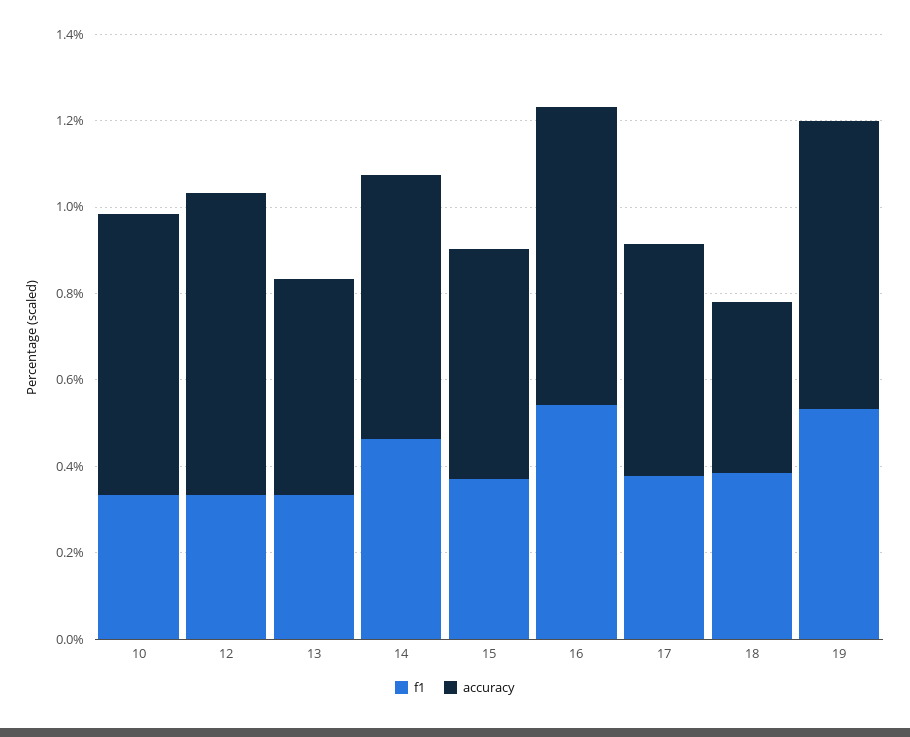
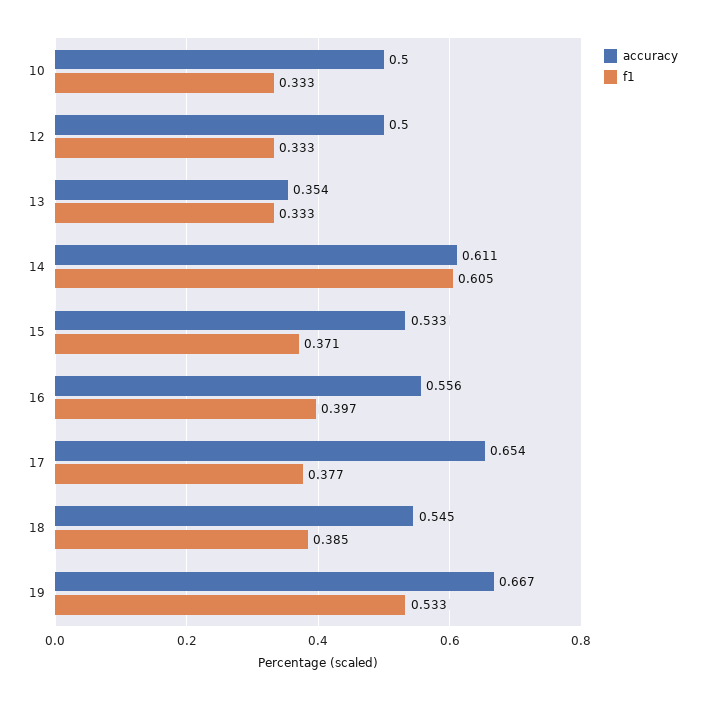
accuracy, 10: 0.65 -> 0.5
accuracy, 12: 0.7 -> 0.5
accuracy, 13: 0.5 -> 0.354
f1, 14: 0.45 -> 0.605
f1, 16: 0.55 -> 0.397
accuracy, 16: 0.7 -> 0.556
accuracy, 17: 0.55 -> 0.654
accuracy, 18: 0.4 -> 0.545

